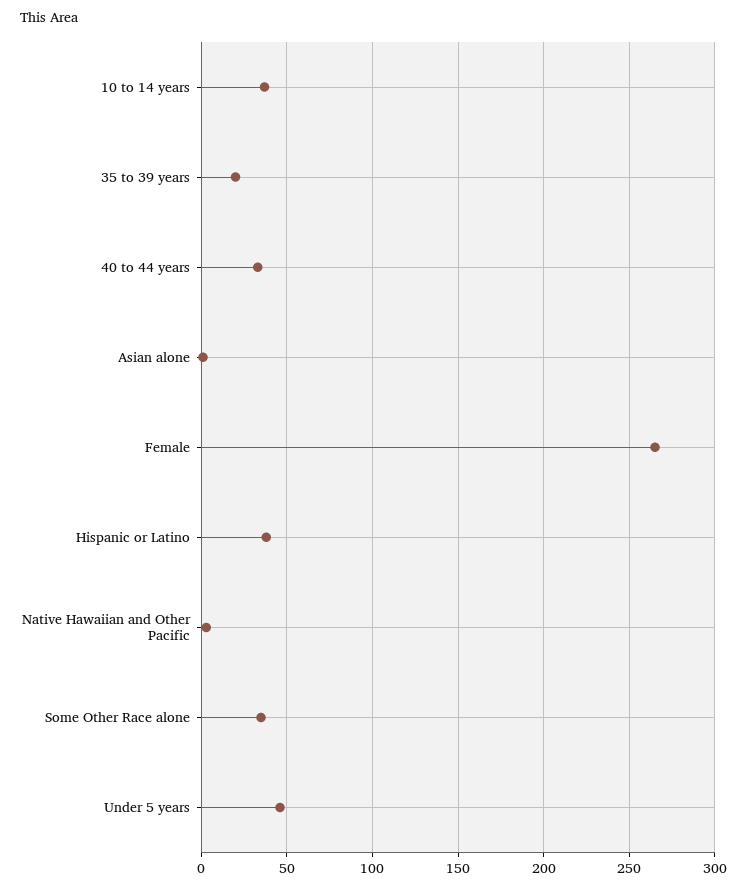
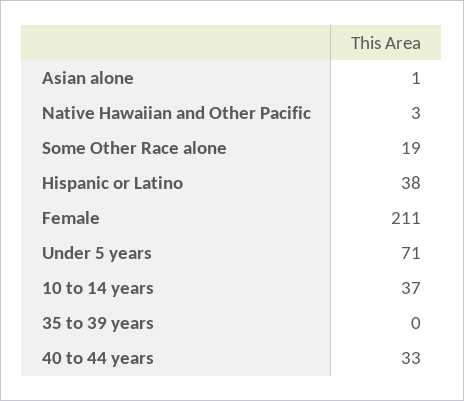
35 to 39 years: 20 -> 0
Female: 265 -> 211
Some Other Race alone: 35 -> 19
Under 5 years: 45 -> 71

